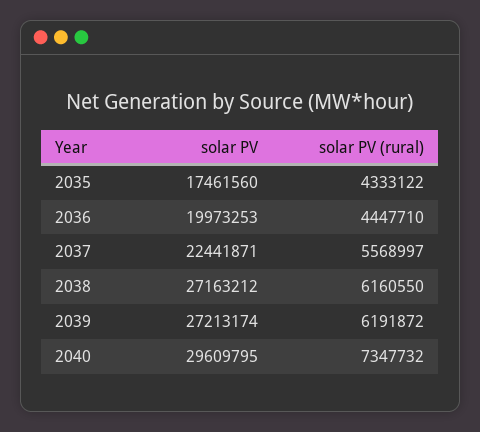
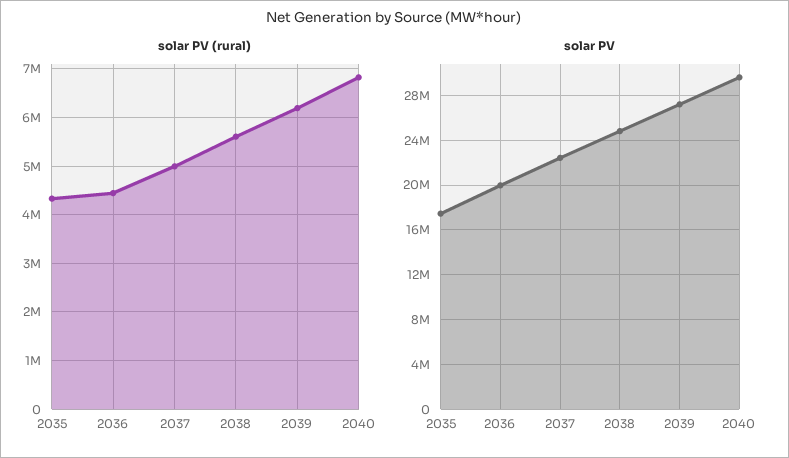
solar PV (rural), 2037: 5568997 -> 5000000
solar PV, 2038: 27163212 -> 25000000
solar PV (rural), 2038: 6160550 -> 5600000
solar PV (rural), 2040: 7347732 -> 6800000

